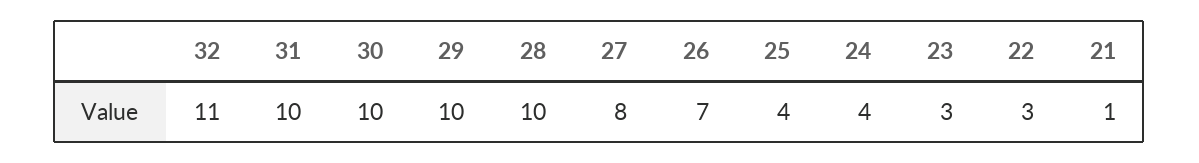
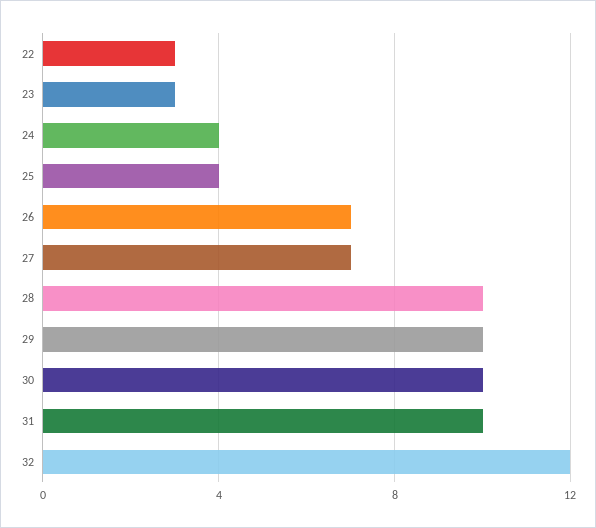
32: 11 -> 12
27: 8 -> 7
21: 1 -> none

